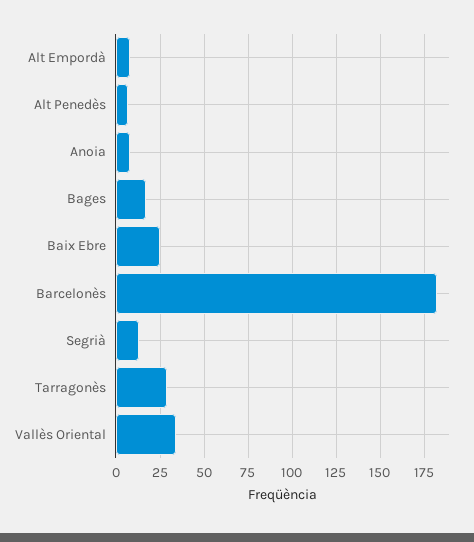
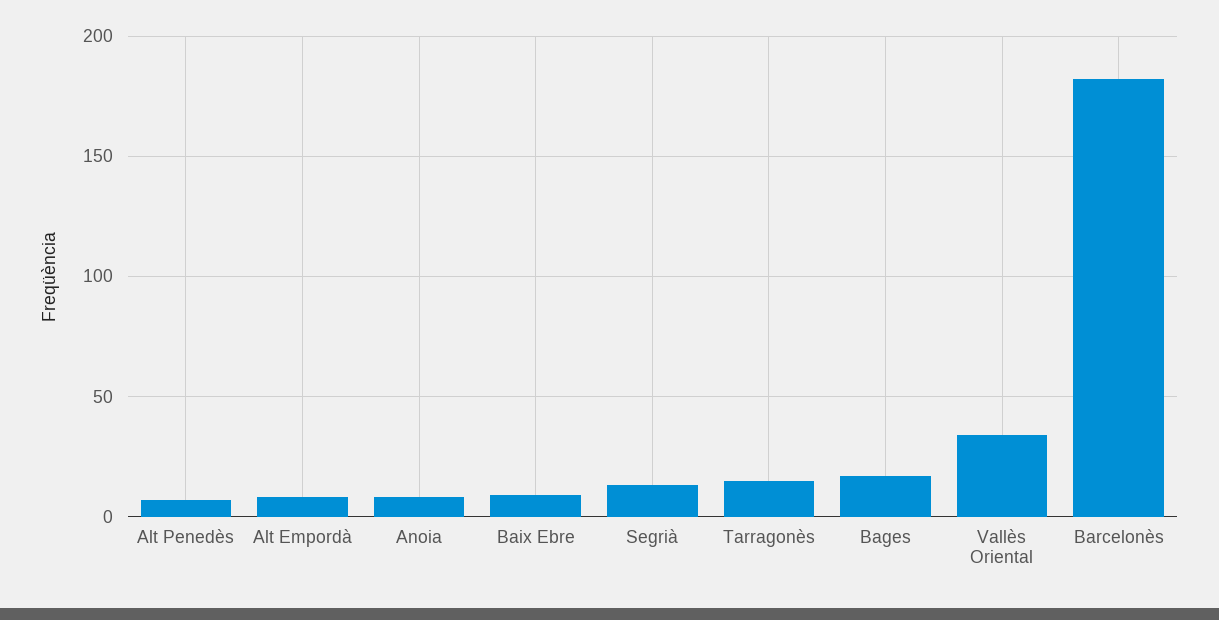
Baix Ebre: 25 -> 10
Tarragonès: 30 -> 15

